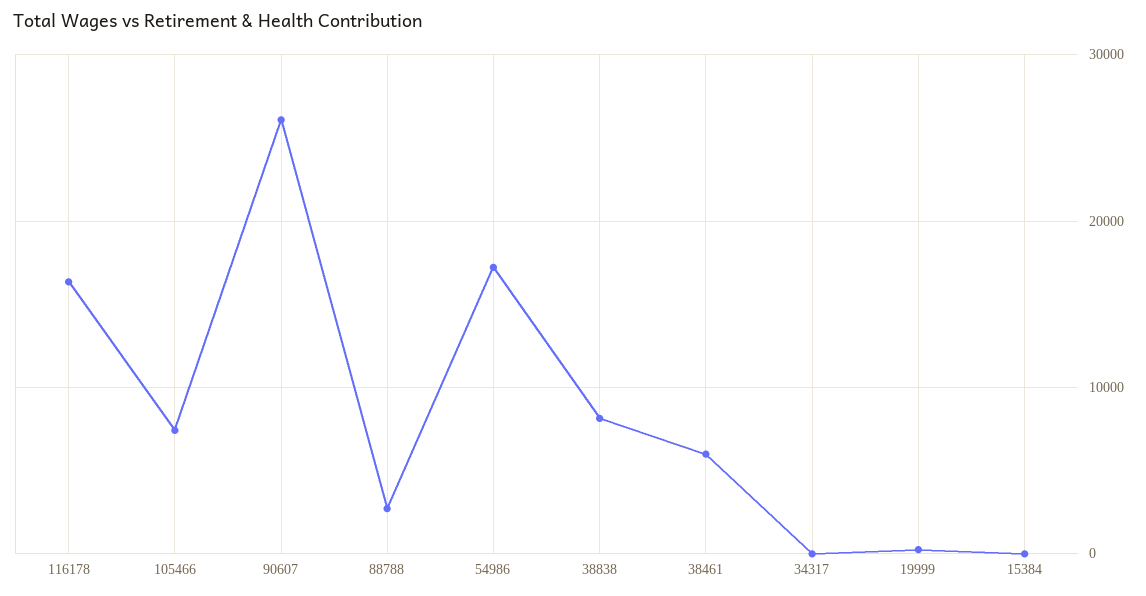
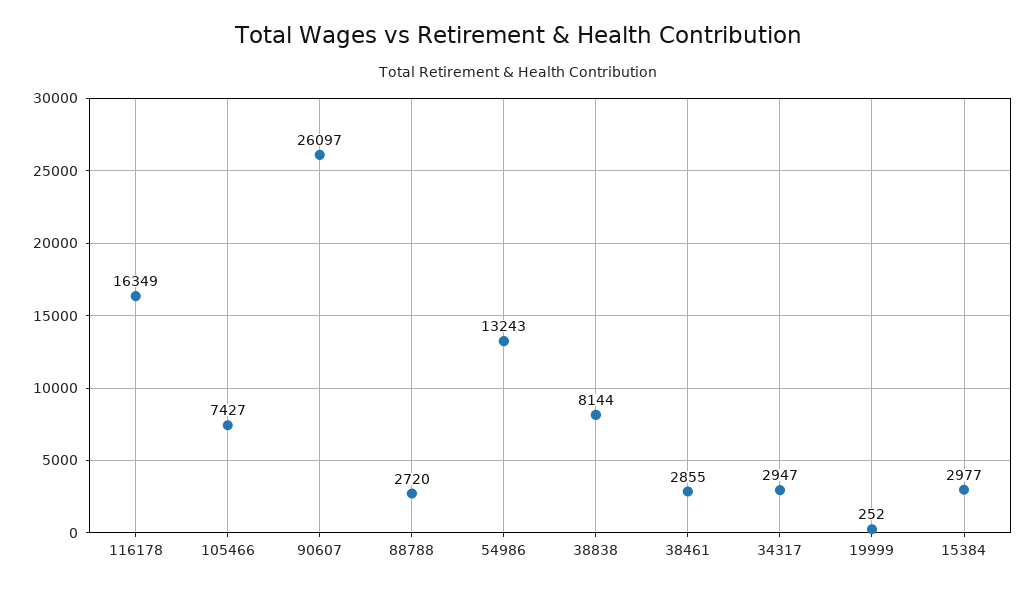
54986: 17000 -> 13243
38461: 6000 -> 2855
34317: 0 -> 2947
15384: 0 -> 2977

